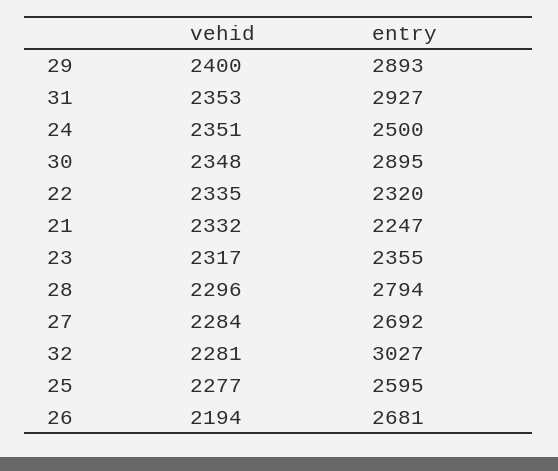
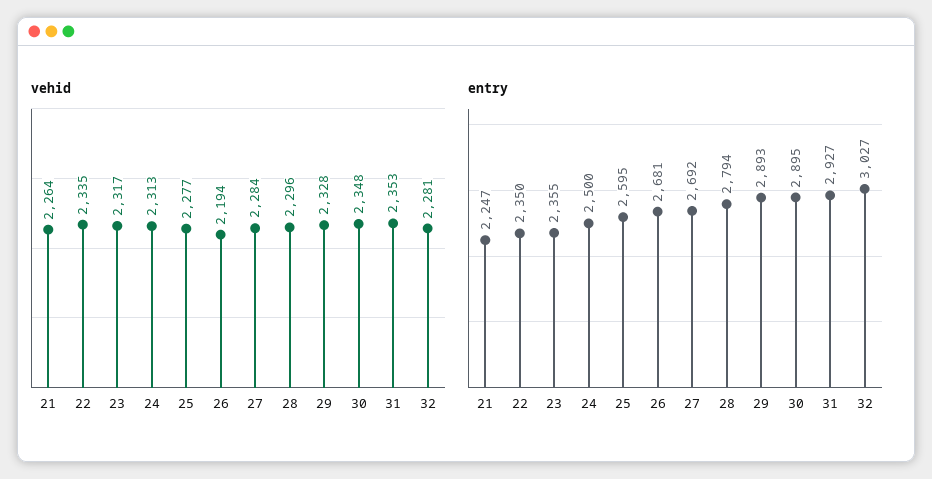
vehid, 29: 2400 -> 2328
vehid, 24: 2351 -> 2313
entry, 22: 2320 -> 2350
vehid, 21: 2332 -> 2264

